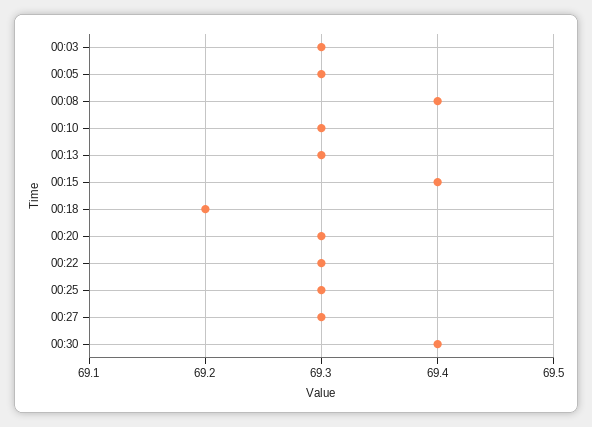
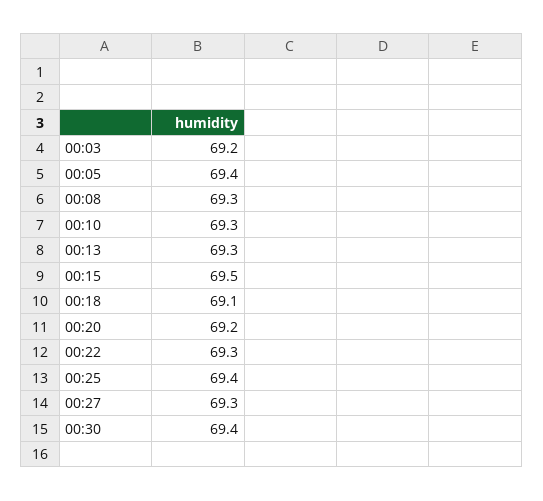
00:03: 69.3 -> 69.2
00:05: 69.3 -> 69.4
00:08: 69.4 -> 69.3
00:15: 69.4 -> 69.5
00:18: 69.2 -> 69.1
00:20: 69.3 -> 69.2
00:25: 69.3 -> 69.4

